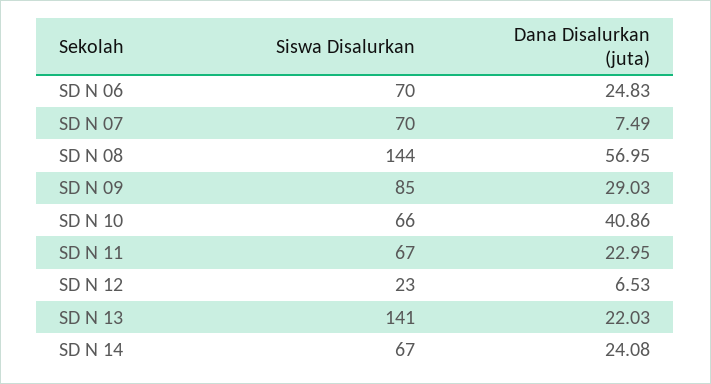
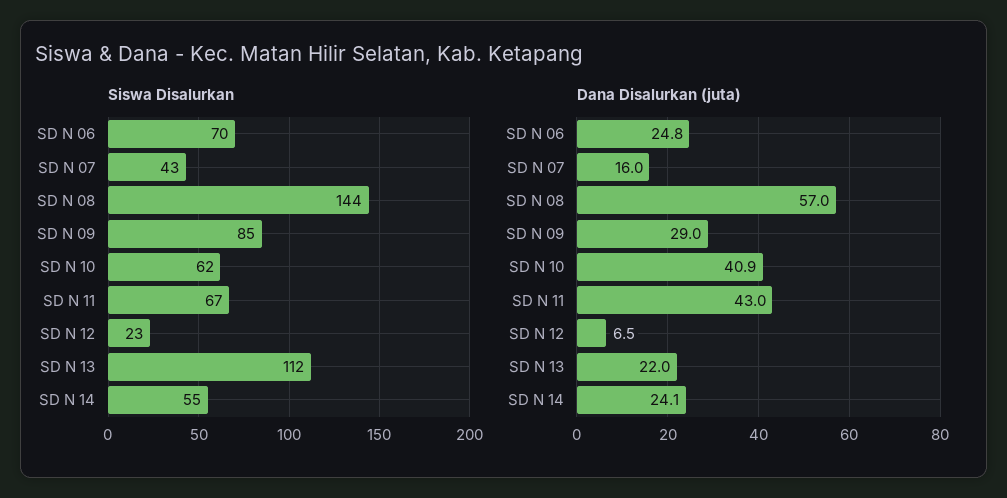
Siswa Disalurkan, SD N 07: 70 -> 43
Dana Disalurkan (juta), SD N 07: 7.49 -> 16
Siswa Disalurkan, SD N 10: 66 -> 62
Dana Disalurkan (juta), SD N 11: 22.95 -> 43
Siswa Disalurkan, SD N 13: 141 -> 112
Siswa Disalurkan, SD N 14: 67 -> 55

